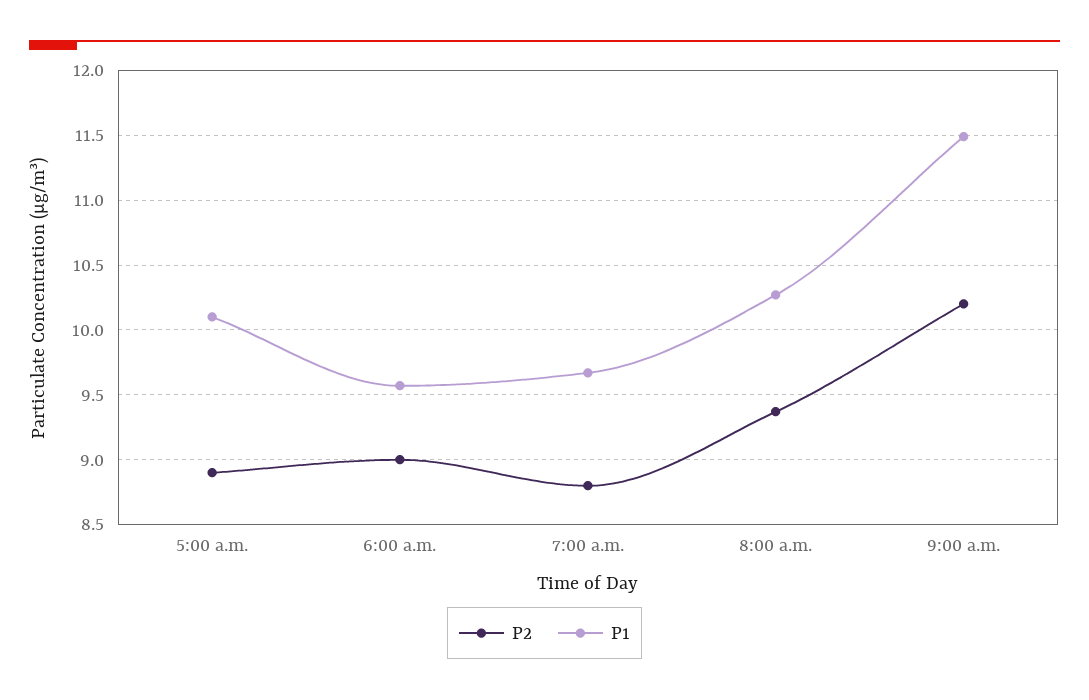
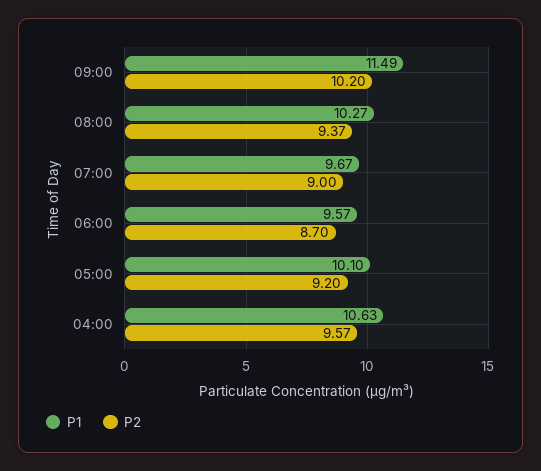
P2, 5:00 a.m.: 8.9 -> 9.2
P2, 6:00 a.m.: 9 -> 8.7
P2, 7:00 a.m.: 8.8 -> 9
P1, 04:00: none -> 10.63
P2, 04:00: none -> 9.57

